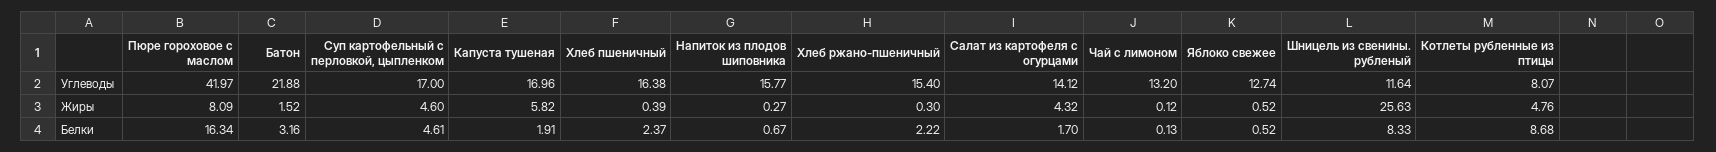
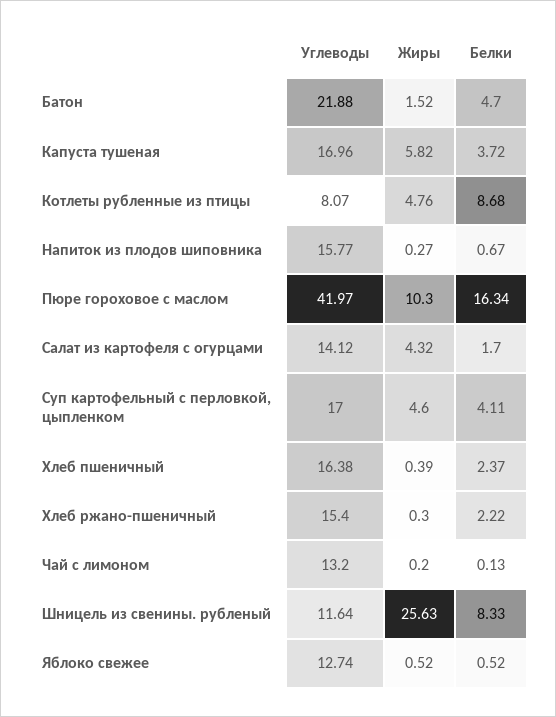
Пюре гороховое с маслом, Жиры: 8.09 -> 10.3
Чай с лимоном, Жиры: 0.12 -> 0.2
Батон, Белки: 3.16 -> 4.7
Суп картофельный с перловкой, цыпленком, Белки: 4.61 -> 4.11
Капуста тушеная, Белки: 1.91 -> 3.72

